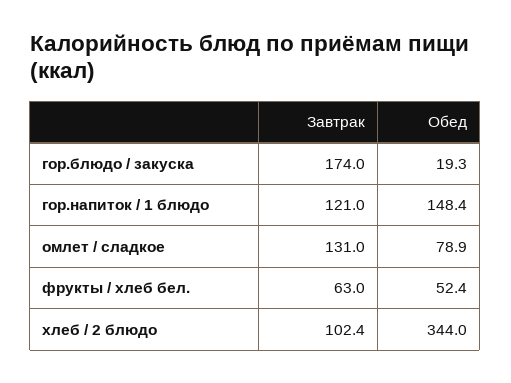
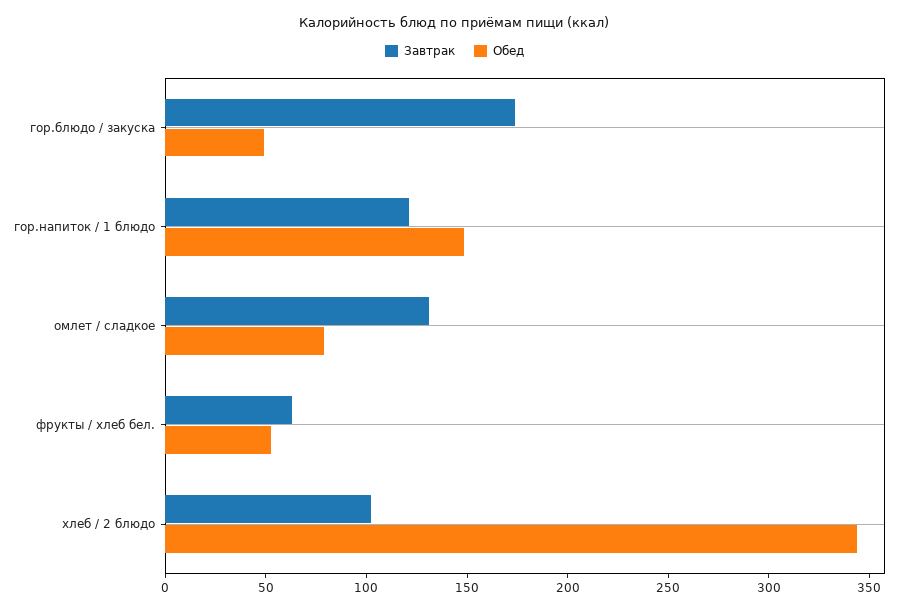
Обед, гор.блюдо / закуска: 19.3 -> 50

